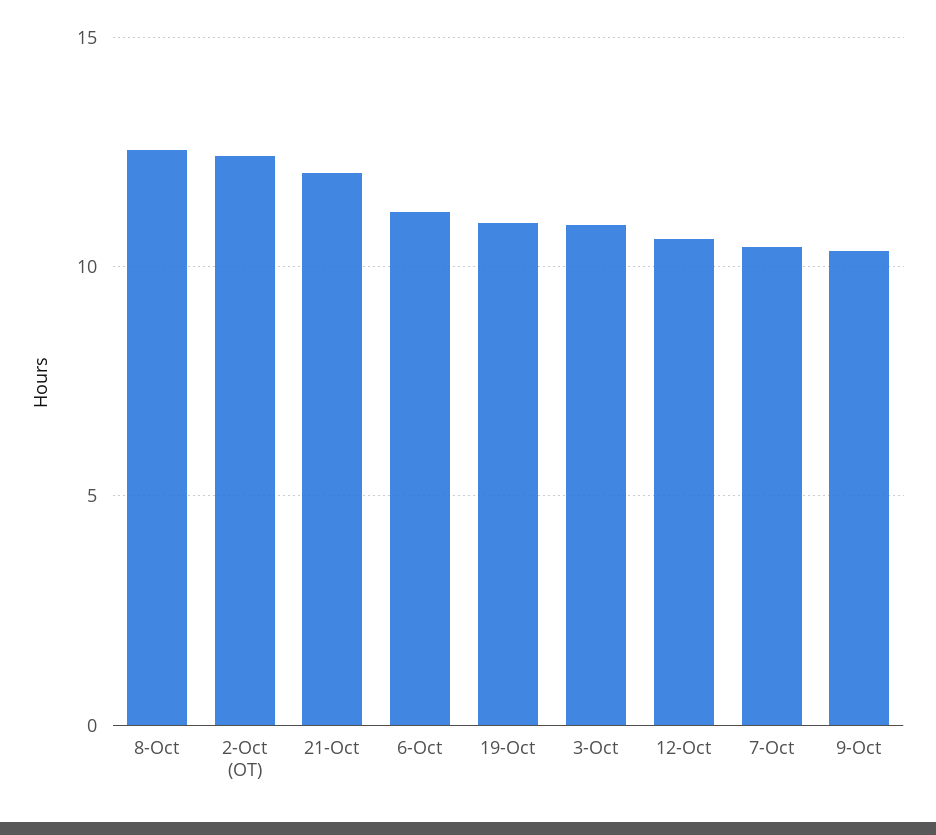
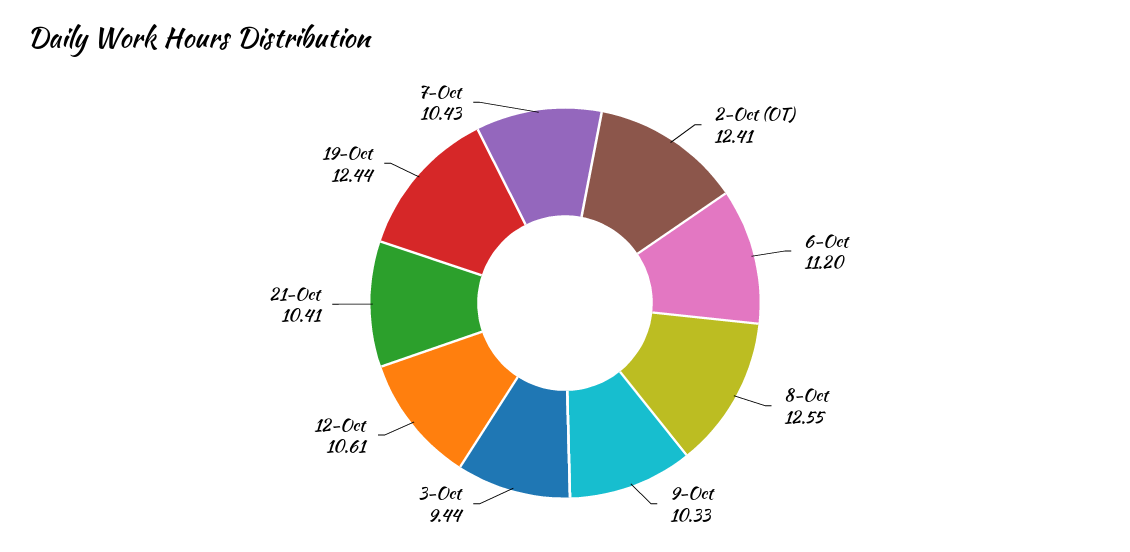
21-Oct: 12 -> 10.41
19-Oct: 11 -> 12.44
3-Oct: 11 -> 9.44

